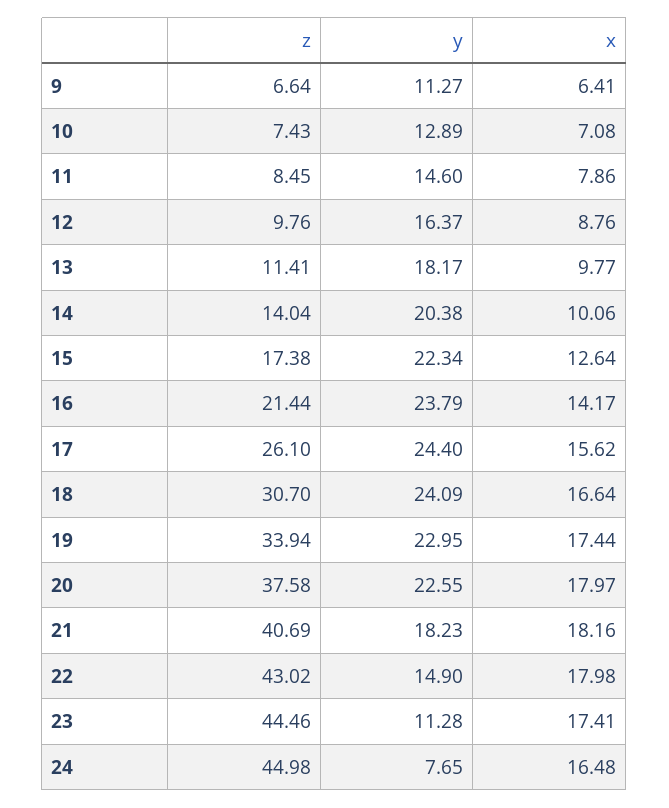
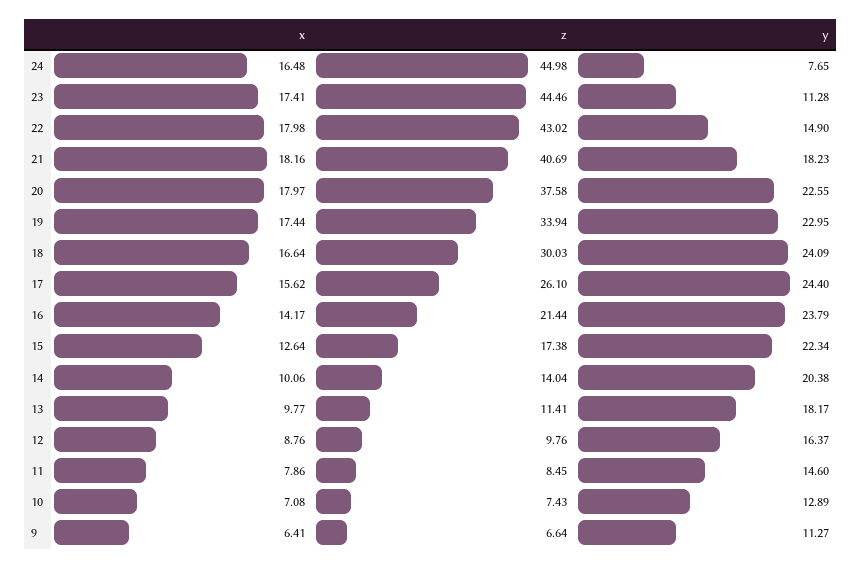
z, 18: 30.7 -> 30.03

